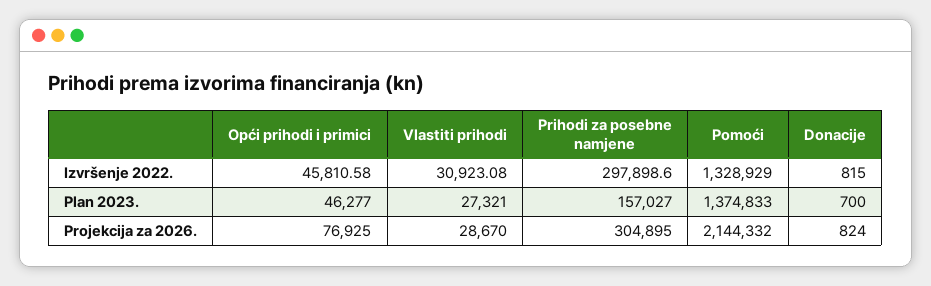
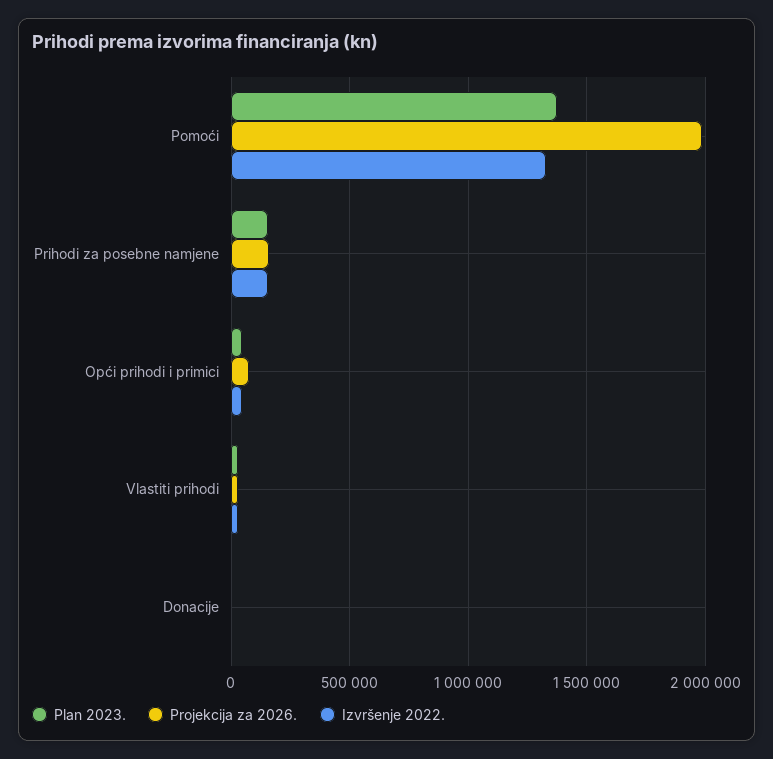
Izvršenje 2022., Prihodi za posebne namjene: 297898.6 -> 150000
Projekcija za 2026., Prihodi za posebne namjene: 304895 -> 150000
Projekcija za 2026., Pomoći: 2144332 -> 2000000

